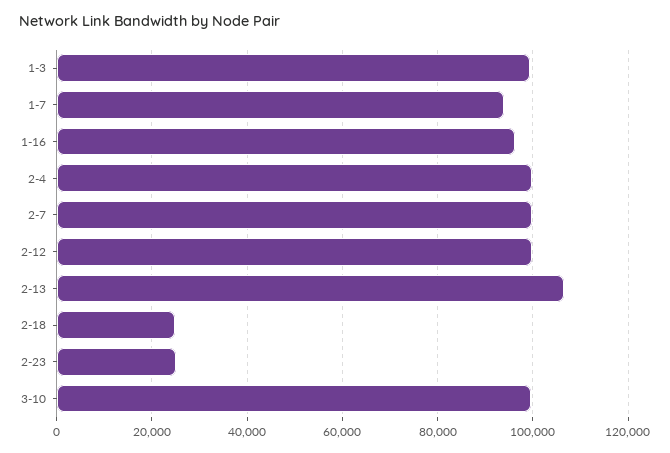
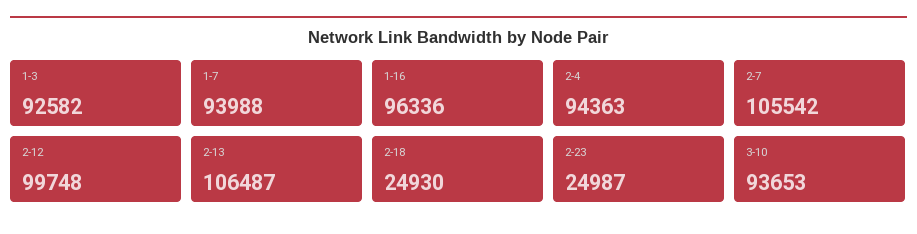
1-3: 100000 -> 92582
2-4: 100000 -> 94363
2-7: 100000 -> 105542
3-10: 100000 -> 93653

